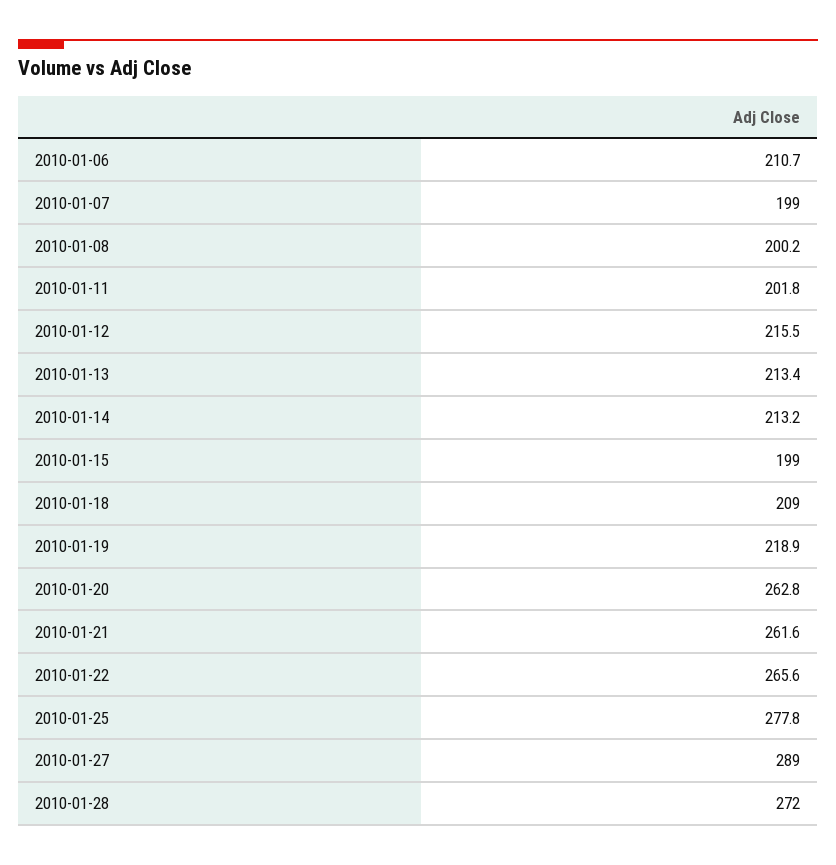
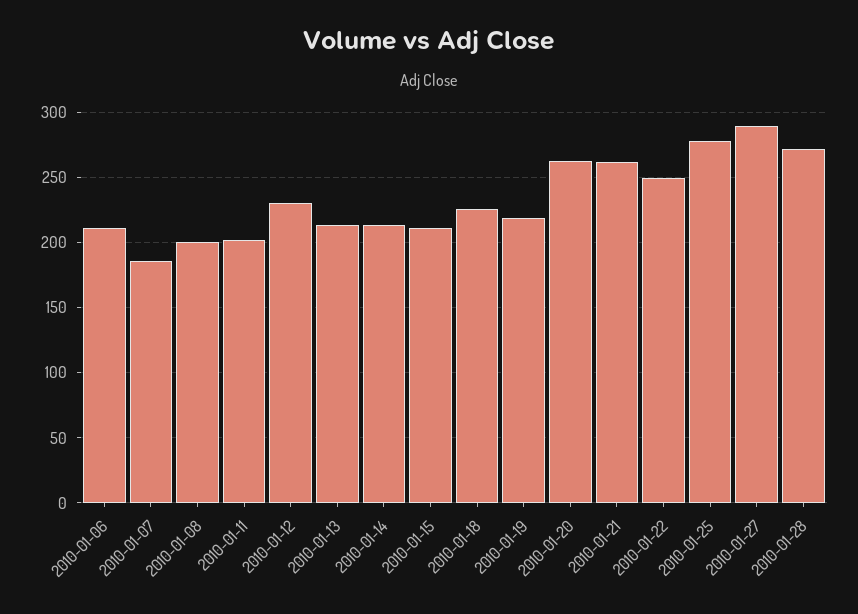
2010-01-07: 199 -> 185
2010-01-12: 215.5 -> 230
2010-01-15: 199 -> 210
2010-01-18: 209 -> 225
2010-01-22: 265.6 -> 250

